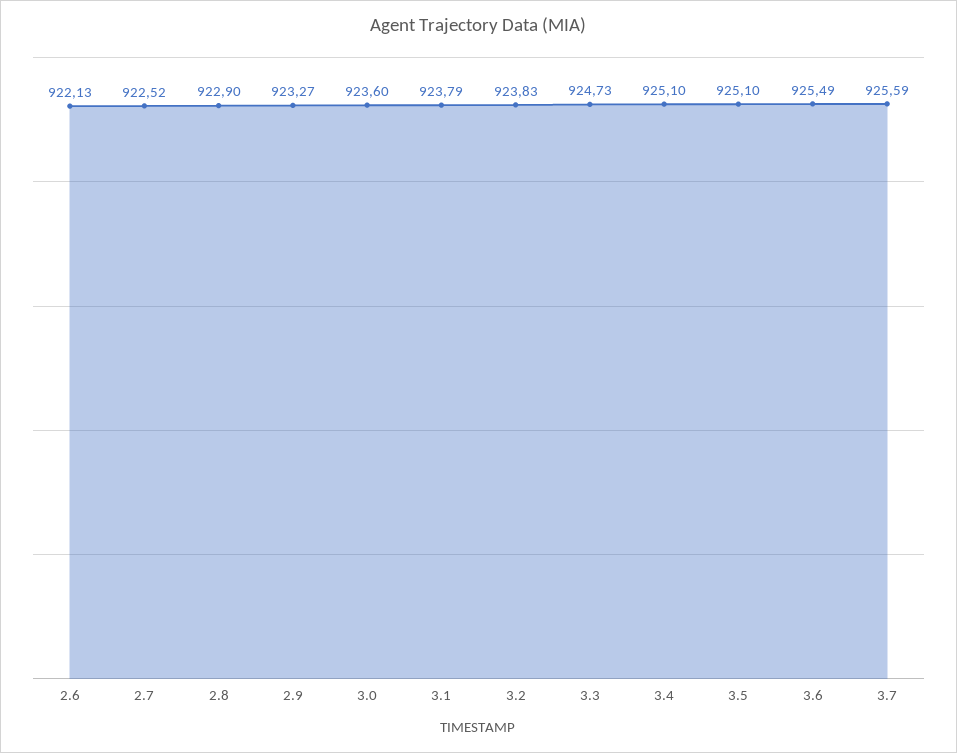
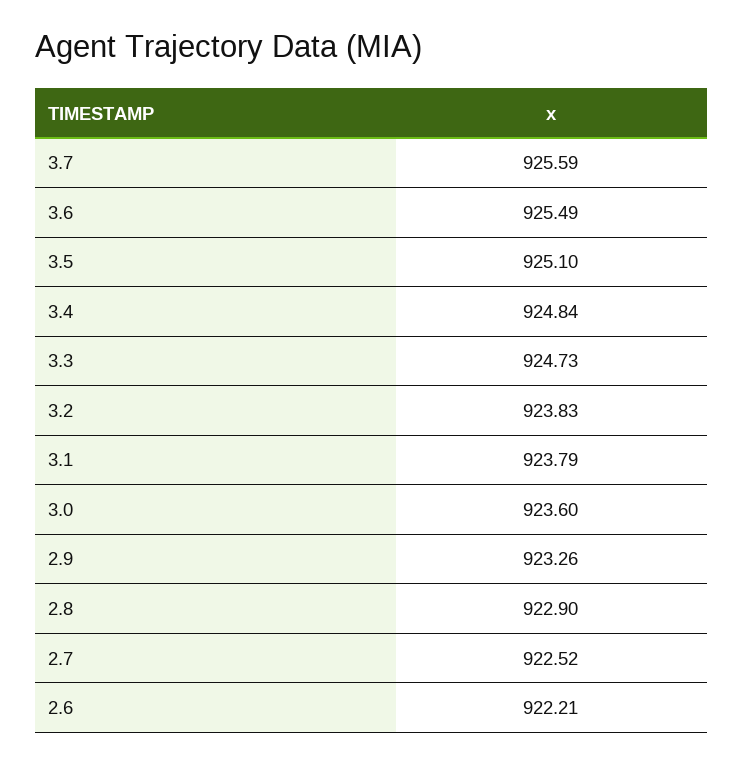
2.6: 922.13 -> 922.21
2.9: 923.27 -> 923.26
3.4: 925.1 -> 924.84

